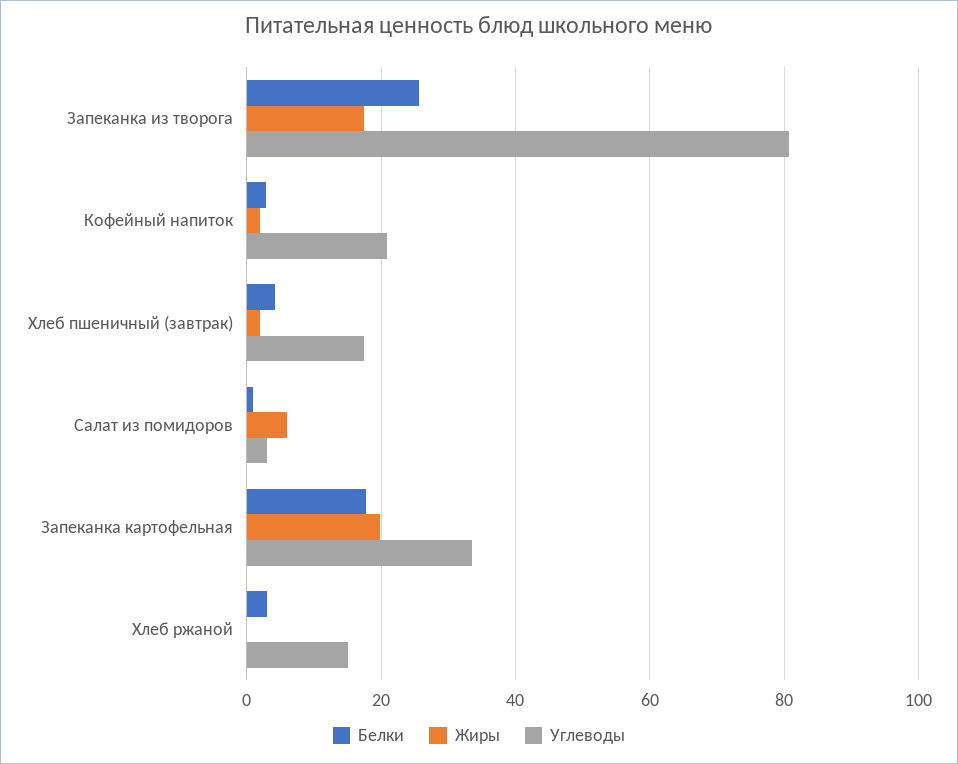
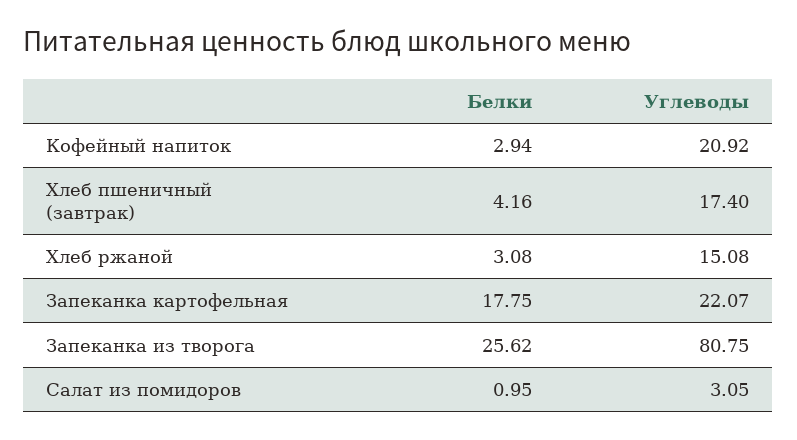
Жиры, Запеканка из творога: 18 -> none
Жиры, Кофейный напиток: 2 -> none
Жиры, Хлеб пшеничный (завтрак): 2 -> none
Жиры, Салат из помидоров: 6 -> none
Жиры, Запеканка картофельная: 20 -> none
Углеводы, Запеканка картофельная: 34 -> 22.07
Жиры, Хлеб ржаной: 0 -> none

